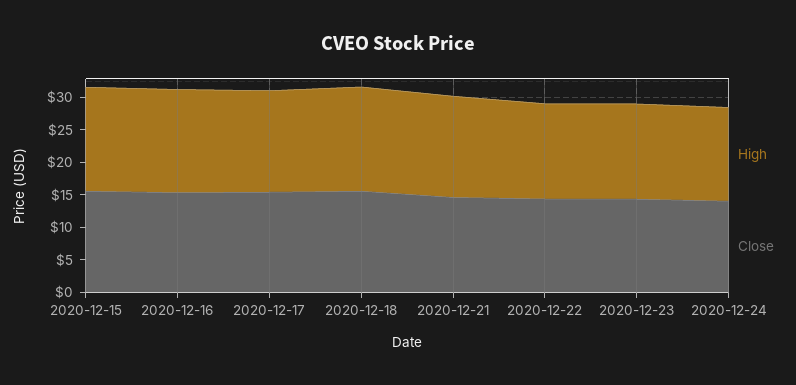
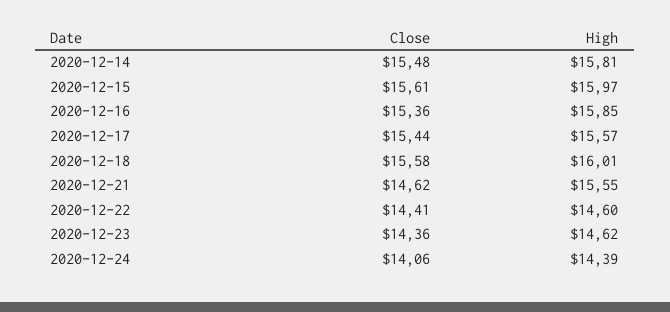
Close, 2020-12-14: none -> 15.48
High, 2020-12-14: none -> 15.81

